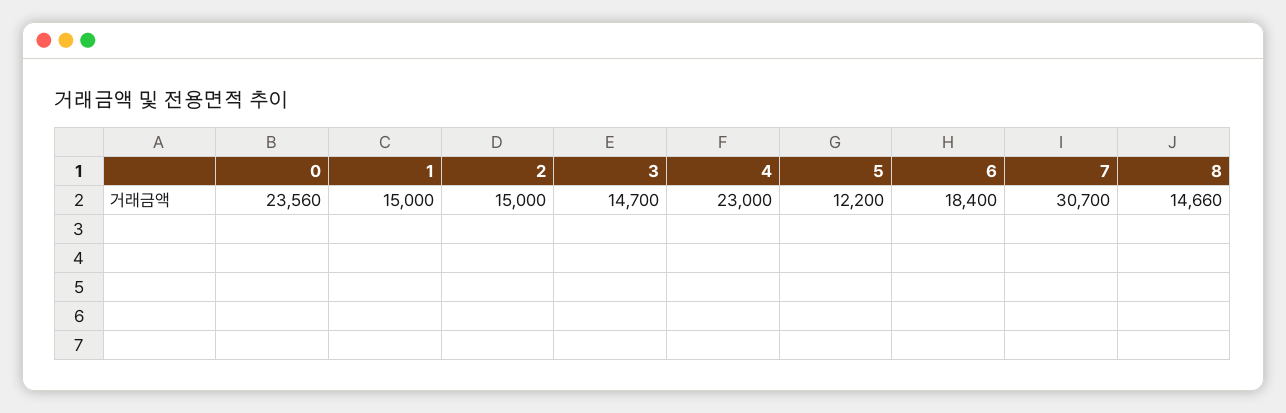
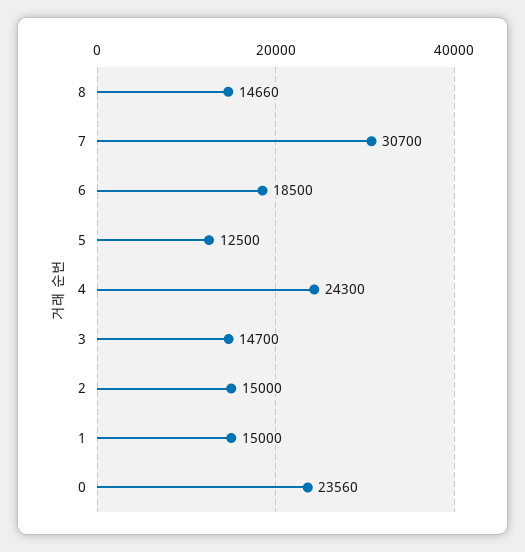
4: 23000 -> 24300
5: 12200 -> 12500
6: 18400 -> 18500

